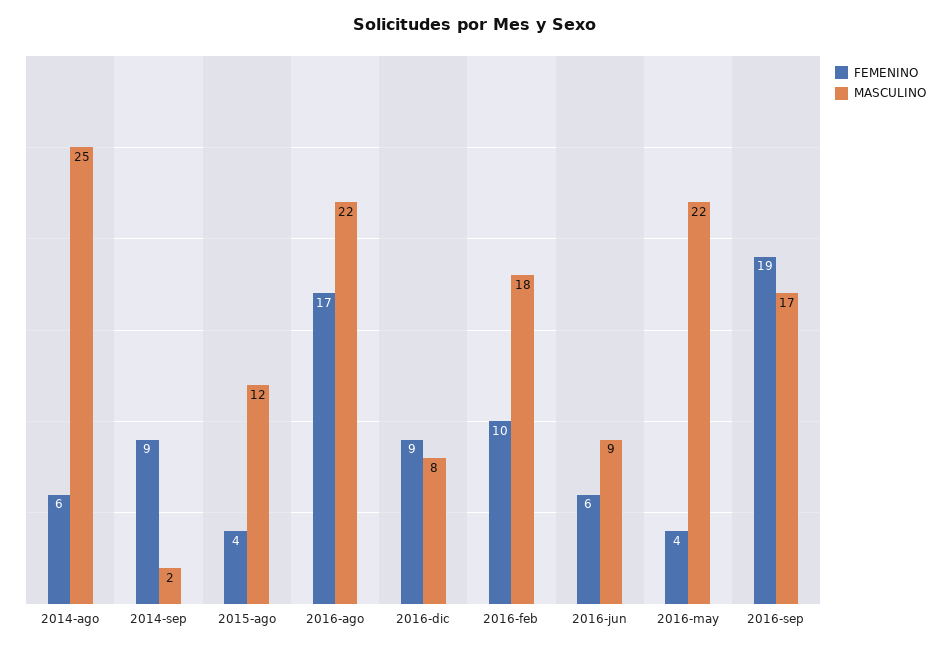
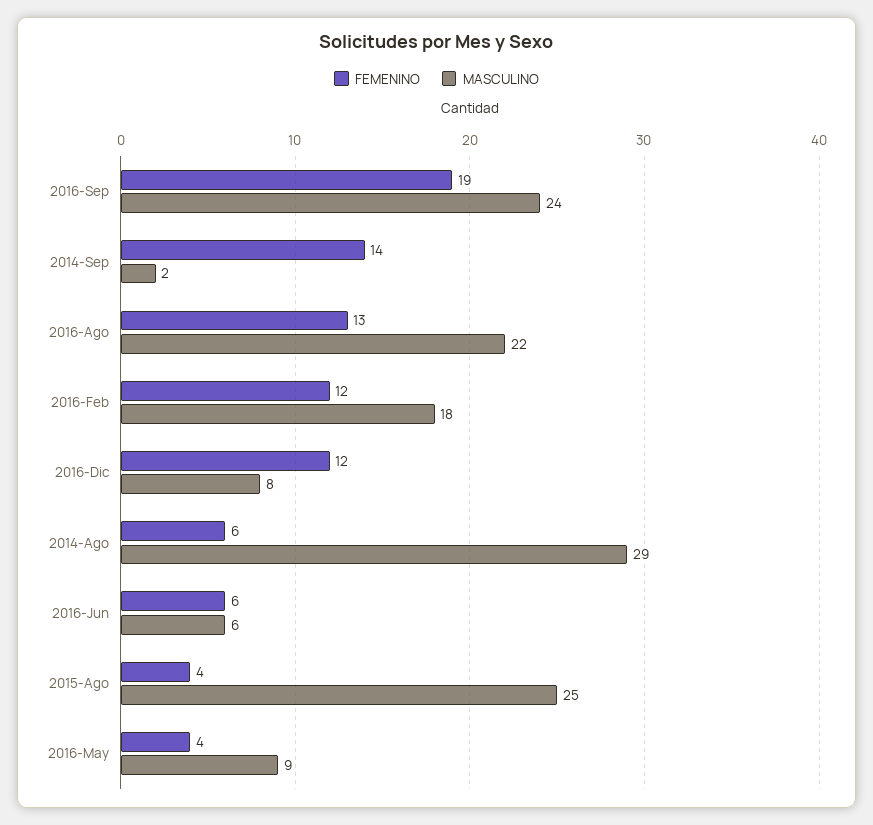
MASCULINO, 2014-ago: 25 -> 29
FEMENINO, 2014-sep: 9 -> 14
MASCULINO, 2015-ago: 12 -> 25
FEMENINO, 2016-ago: 17 -> 13
FEMENINO, 2016-dic: 9 -> 12
FEMENINO, 2016-feb: 10 -> 12
MASCULINO, 2016-jun: 9 -> 6
MASCULINO, 2016-may: 22 -> 9
MASCULINO, 2016-sep: 17 -> 24

